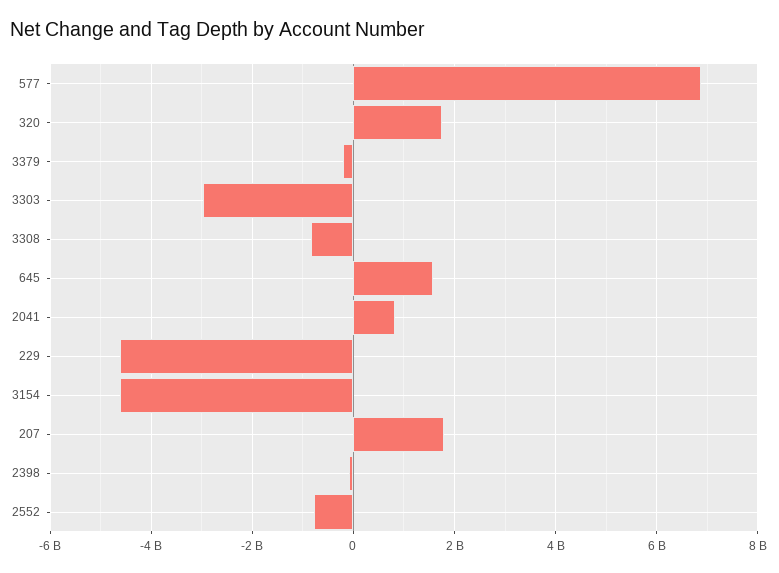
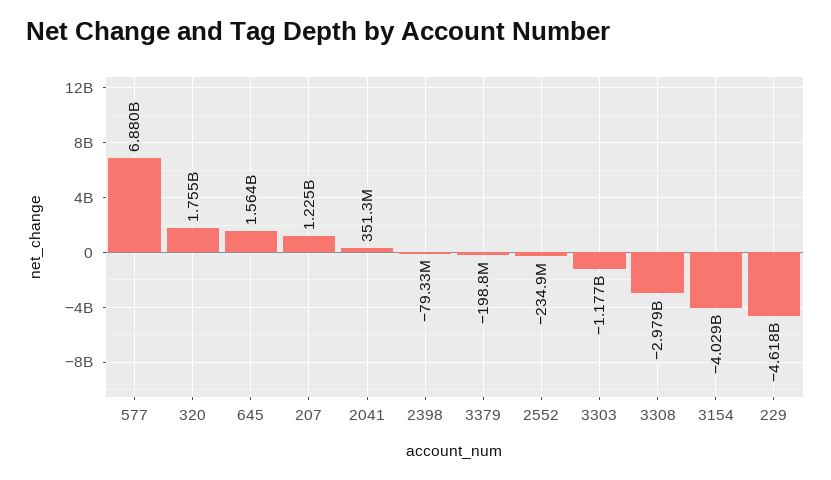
3303: -3000000000 -> -1177000000
3308: -800000000 -> -2979000000
2041: 800000000 -> 351300000
3154: -4600000000 -> -4029000000
207: 1800000000 -> 1225000000
2552: -800000000 -> -234900000

